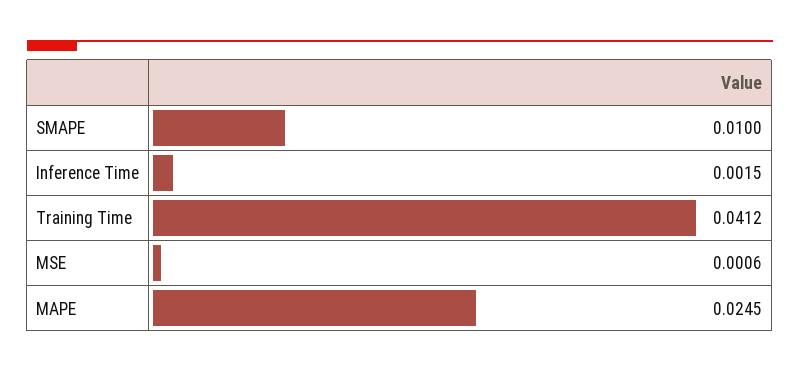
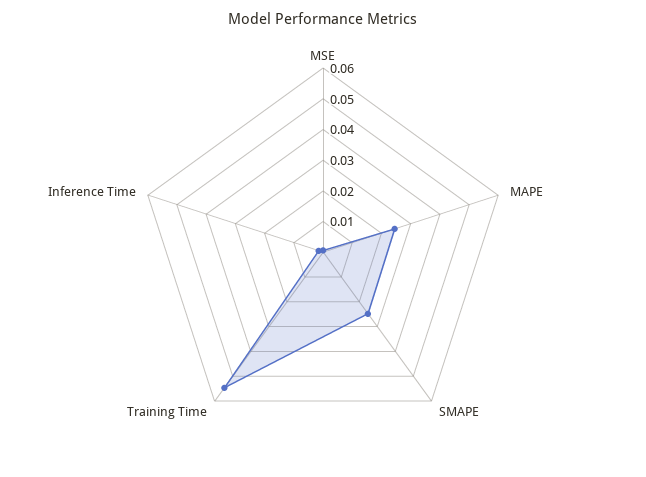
SMAPE: 0.01 -> 0.025
Training Time: 0.0412 -> 0.055

